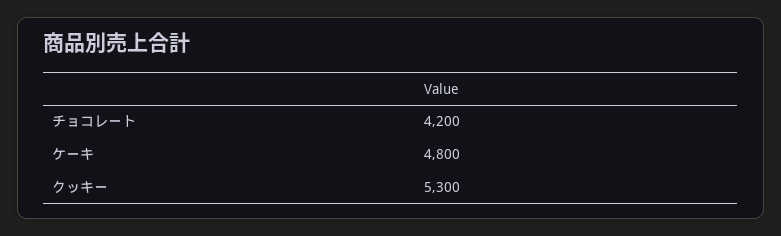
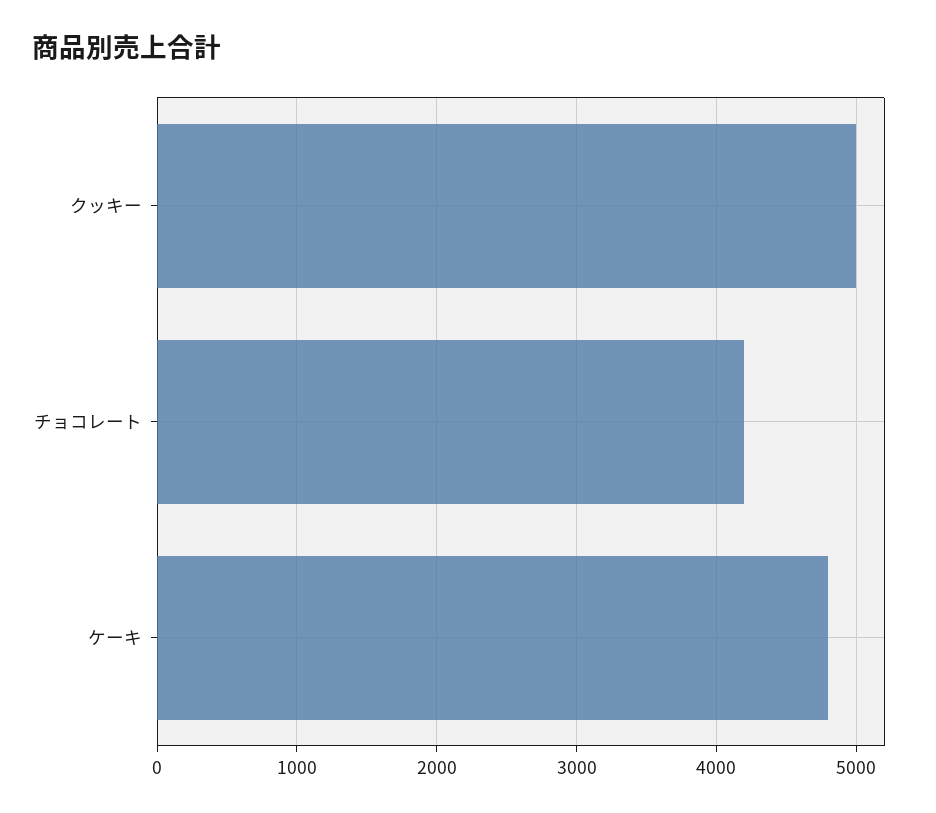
クッキー: 5300 -> 5000

